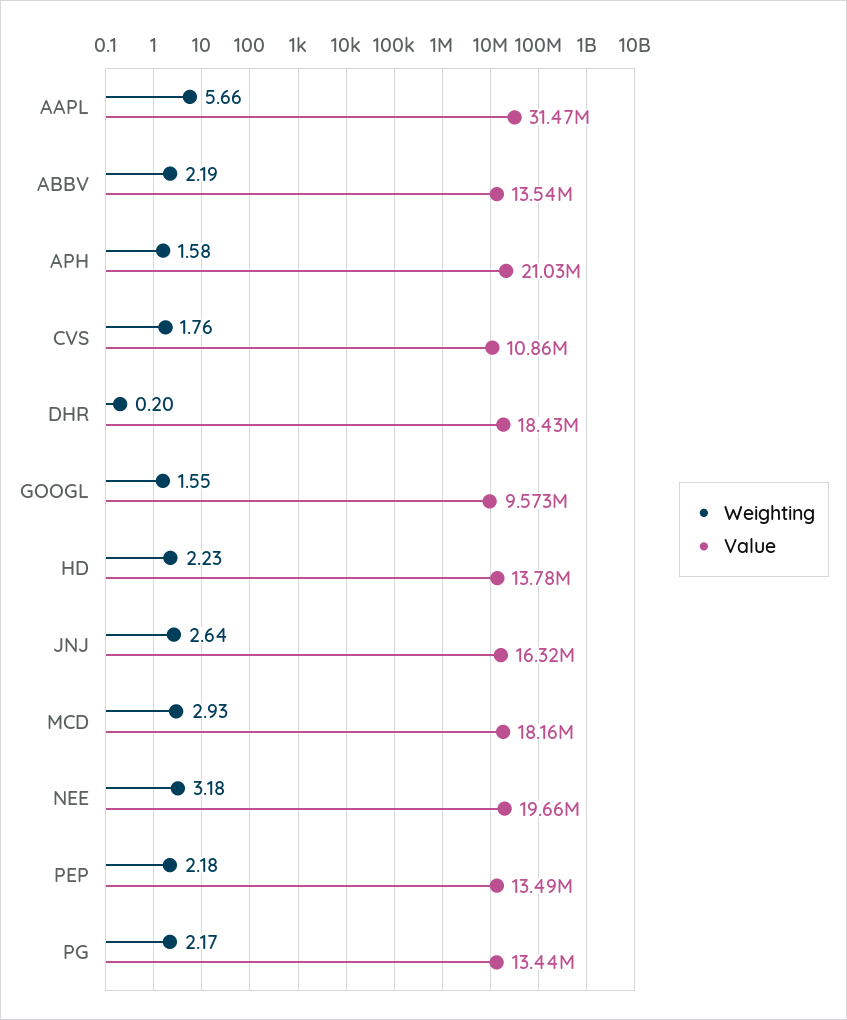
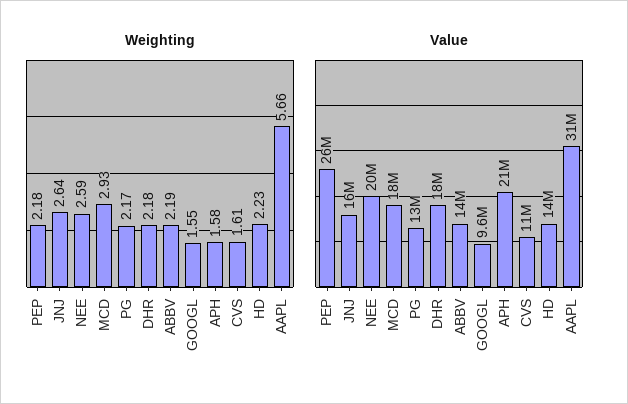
Weighting, CVS: 1.76 -> 1.61
Weighting, DHR: 0.2 -> 2.18
Weighting, NEE: 3.18 -> 2.59
Value, PEP: 13490000 -> 26000000

